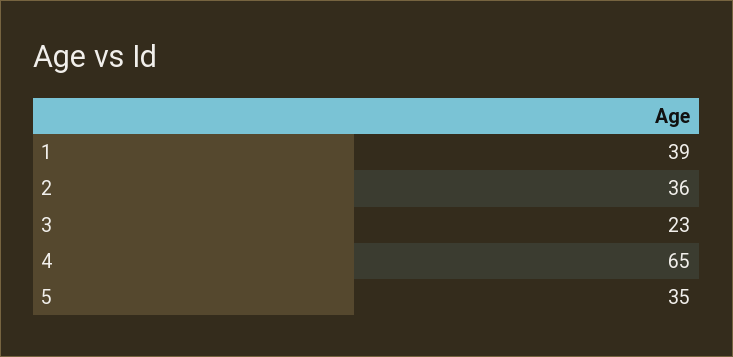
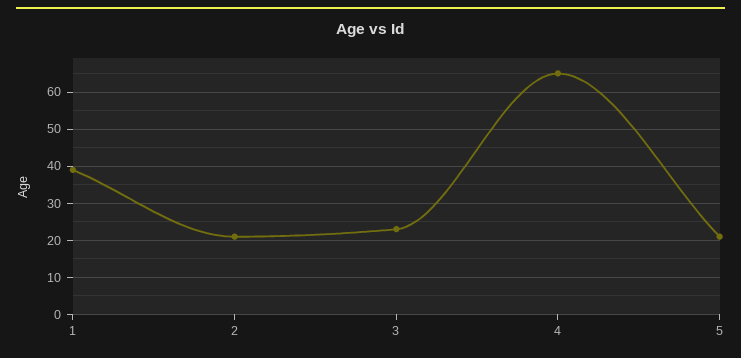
2: 36 -> 20
5: 35 -> 20

